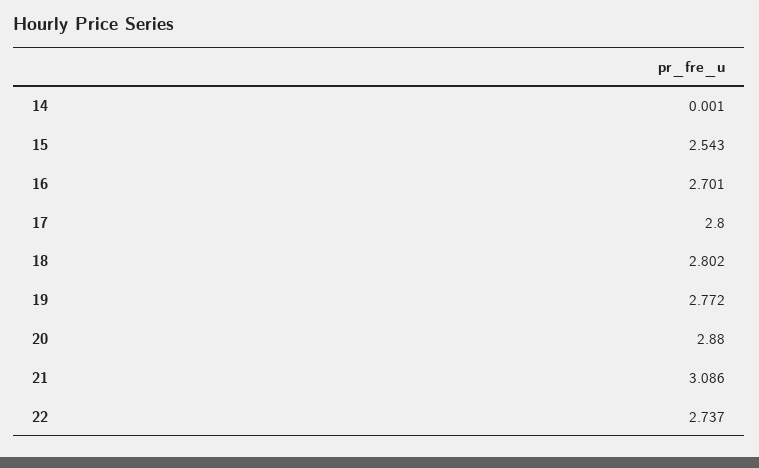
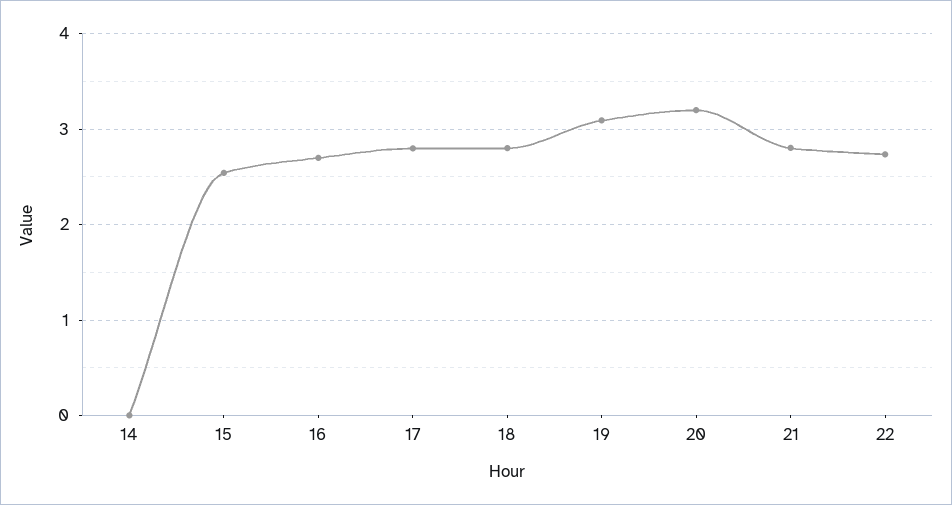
19: 2.772 -> 3.1
20: 2.88 -> 3.2
21: 3.086 -> 2.8

